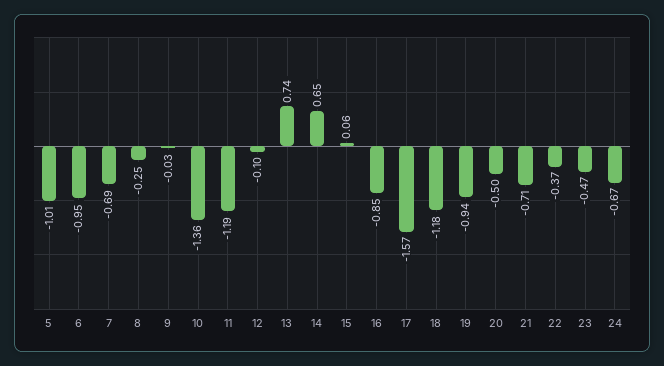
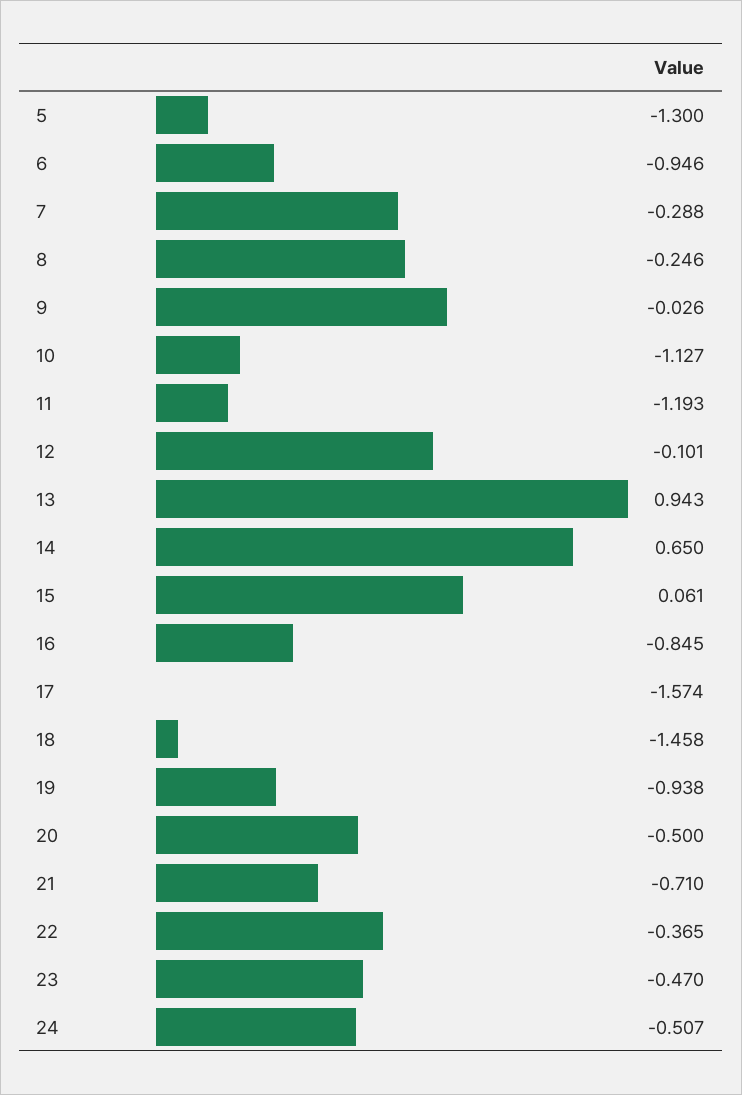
5: -1.01 -> -1.3
7: -0.69 -> -0.288
10: -1.36 -> -1.127
13: 0.74 -> 0.943
18: -1.18 -> -1.458
24: -0.67 -> -0.507

